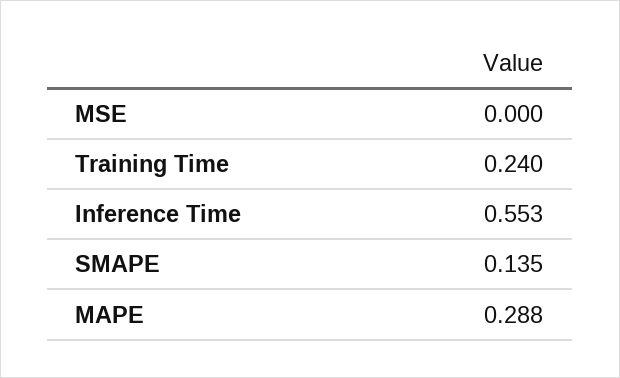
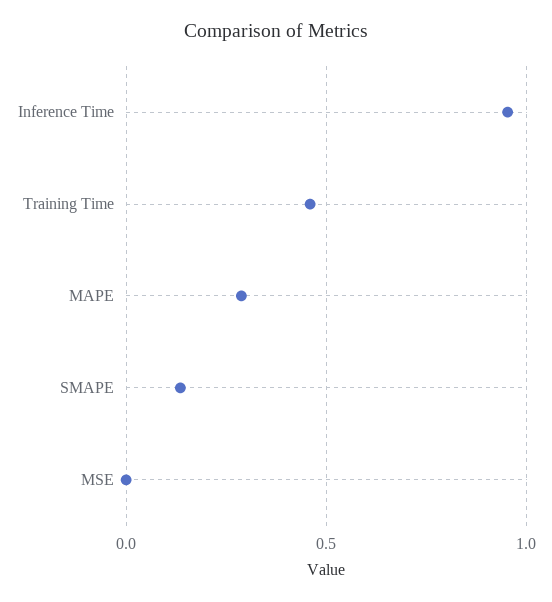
Training Time: 0.24 -> 0.45
Inference Time: 0.553 -> 0.95

